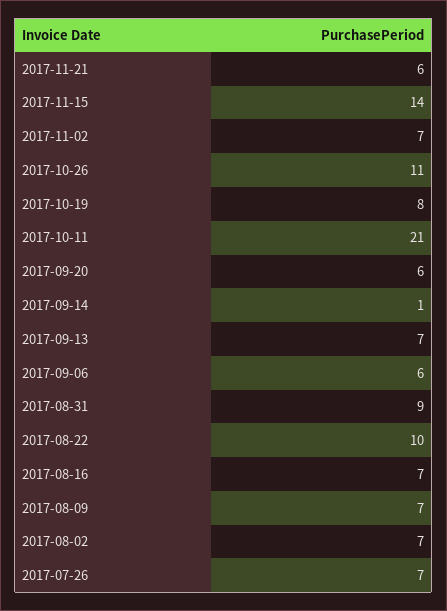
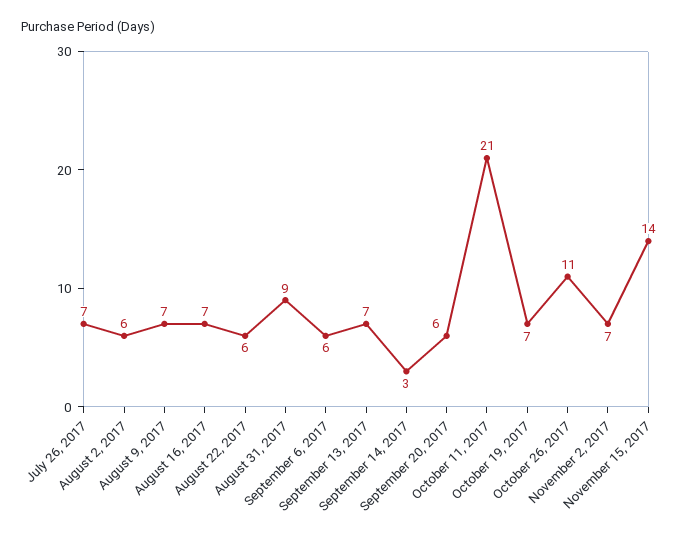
2017-11-21: 6 -> none
2017-10-19: 8 -> 7
2017-09-14: 1 -> 3
2017-08-22: 10 -> 6
2017-08-02: 7 -> 6

